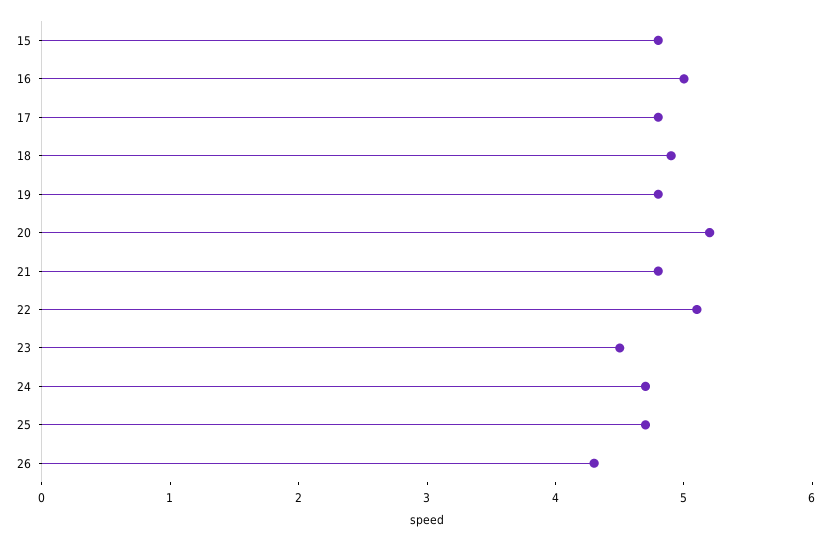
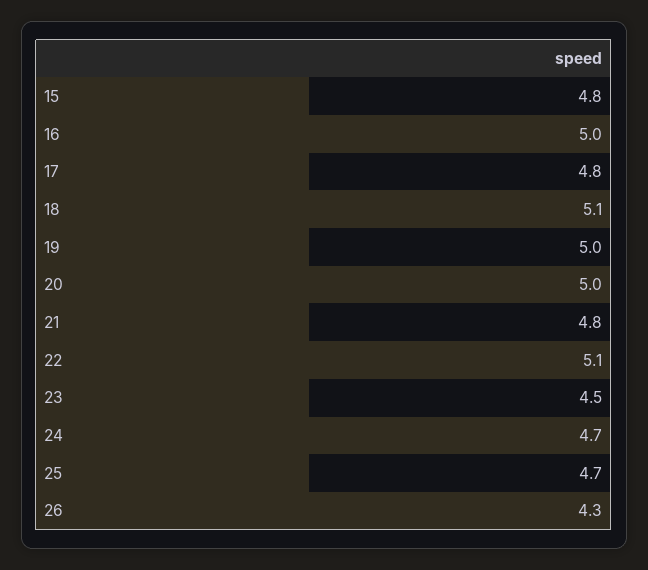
18: 4.9 -> 5.1
19: 4.8 -> 5
20: 5.2 -> 5

